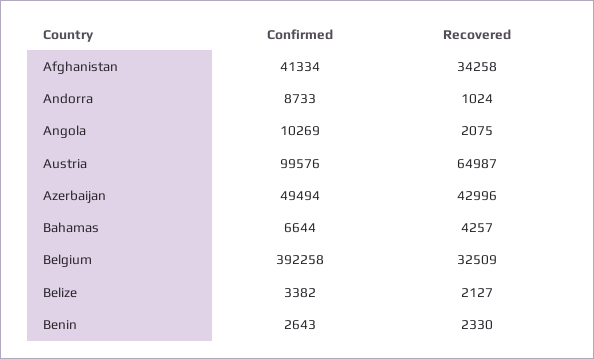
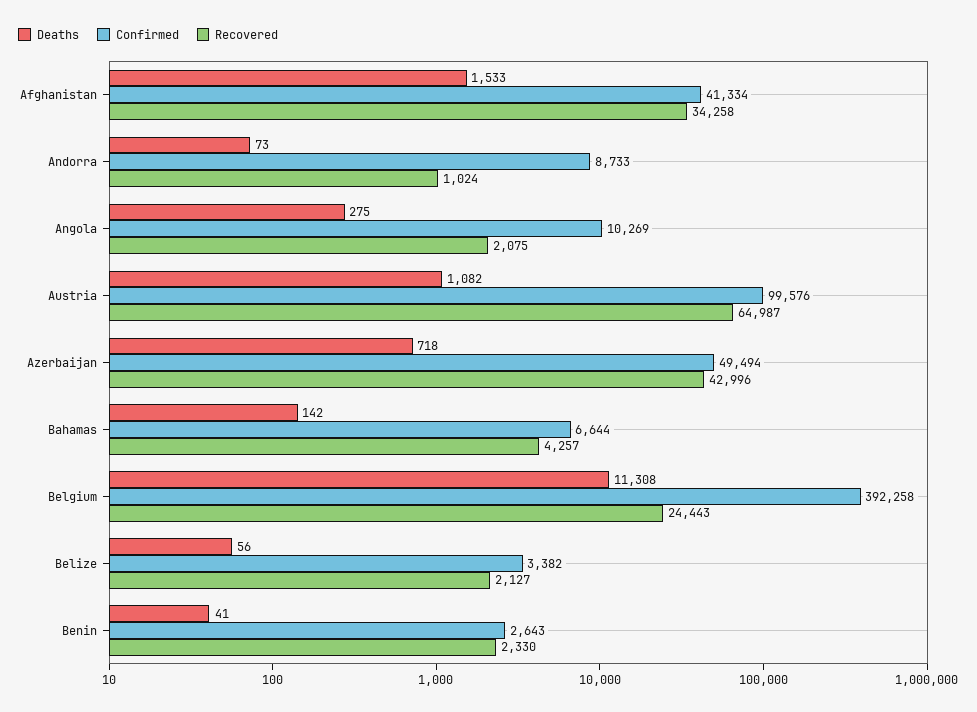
Recovered, Belgium: 32509 -> 24443
Deaths, Afghanistan: none -> 1533
Deaths, Andorra: none -> 73
Deaths, Angola: none -> 275
Deaths, Austria: none -> 1082
Deaths, Azerbaijan: none -> 718
Deaths, Bahamas: none -> 142
Deaths, Belgium: none -> 11308
Deaths, Belize: none -> 56
Deaths, Benin: none -> 41

